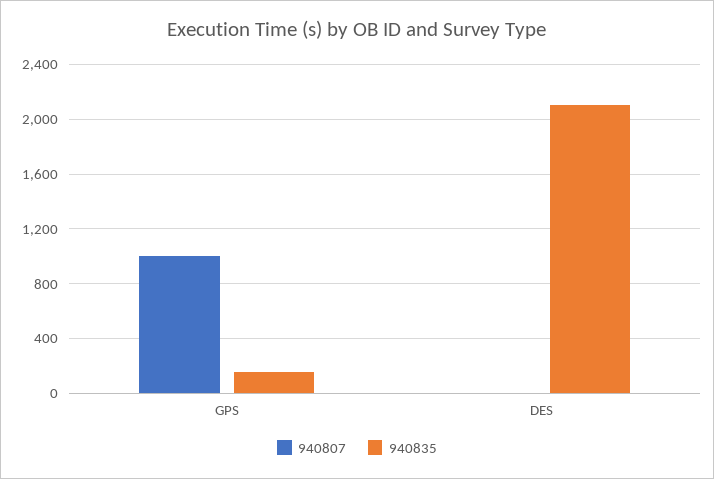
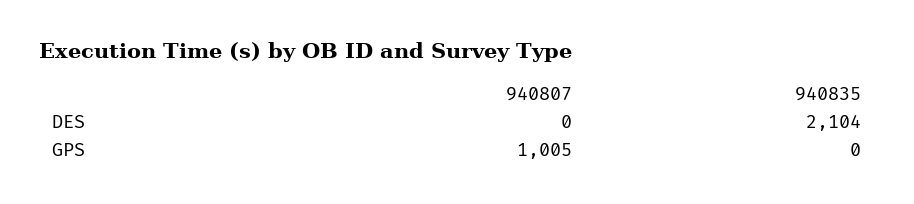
940835, GPS: 150 -> 0

